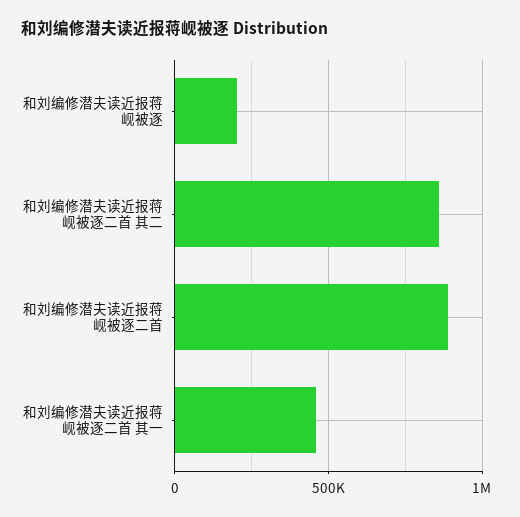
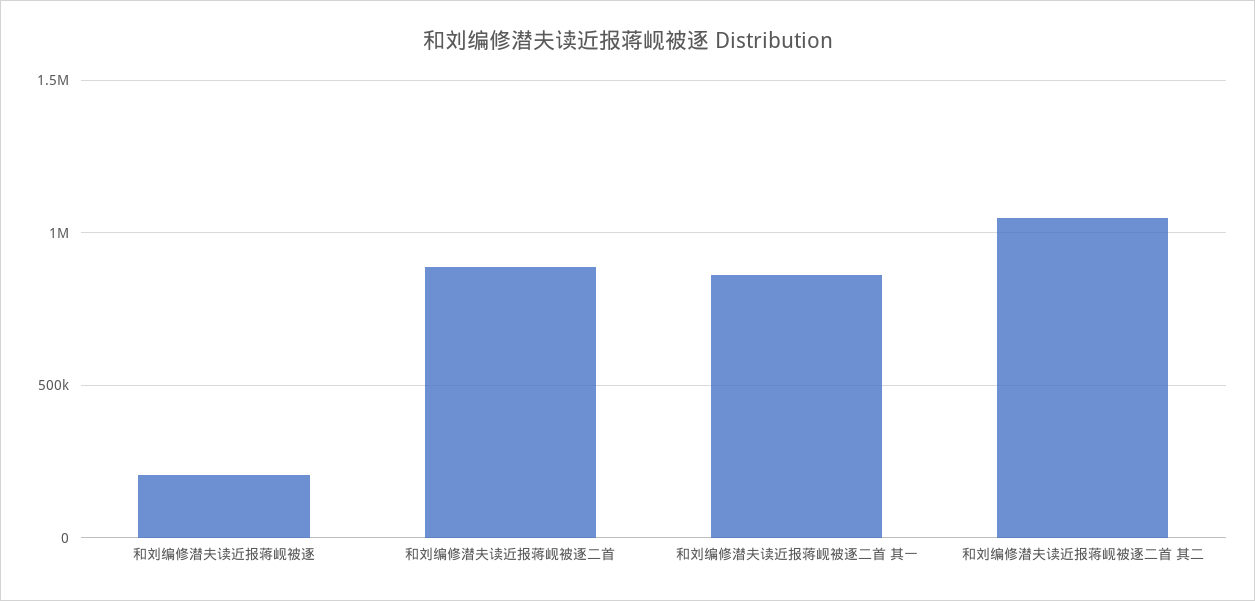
和刘编修潜夫读近报蒋岘被逐二首 其二: 850000 -> 1050000
和刘编修潜夫读近报蒋岘被逐二首 其一: 450000 -> 850000

